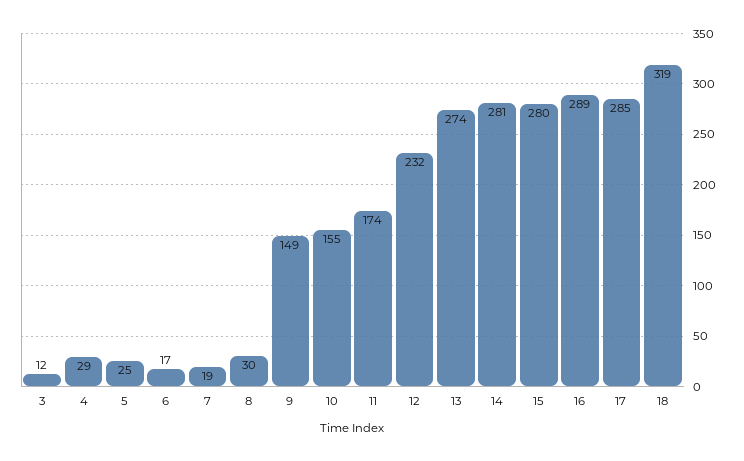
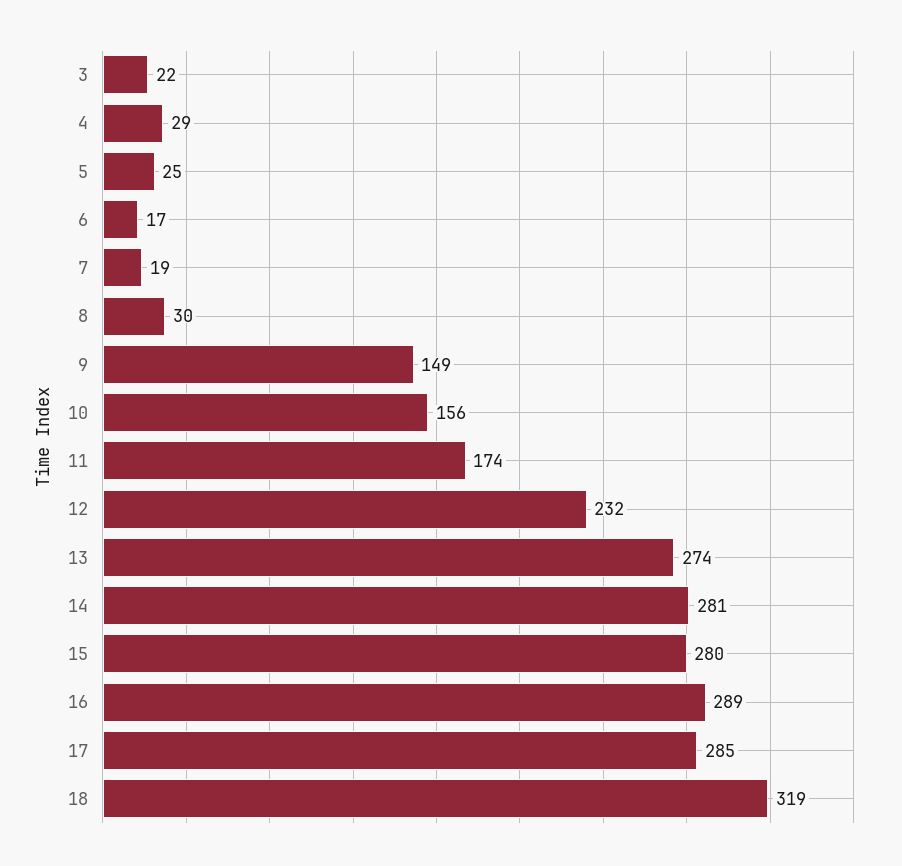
3: 12 -> 22
10: 155 -> 156

